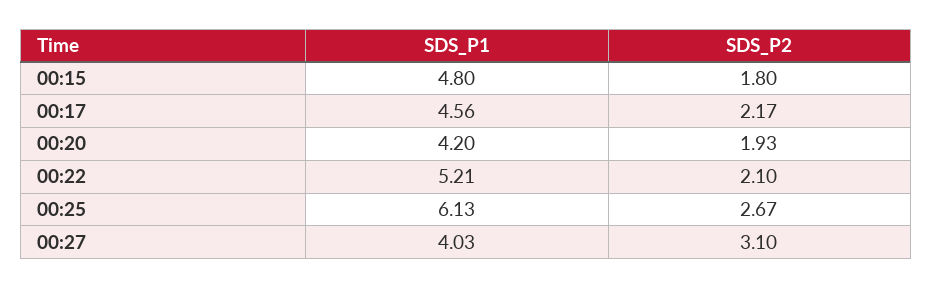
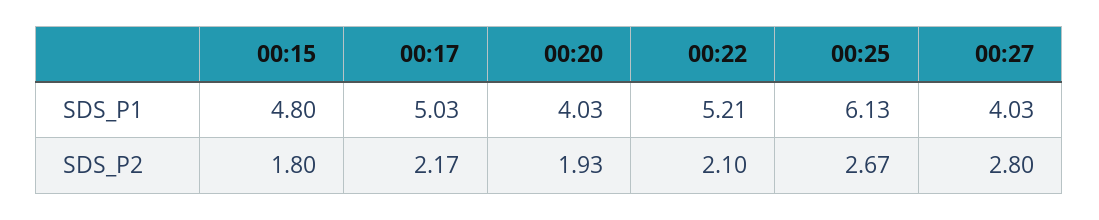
SDS_P1, 00:17: 4.56 -> 5.03
SDS_P1, 00:20: 4.2 -> 4.03
SDS_P2, 00:27: 3.1 -> 2.8

